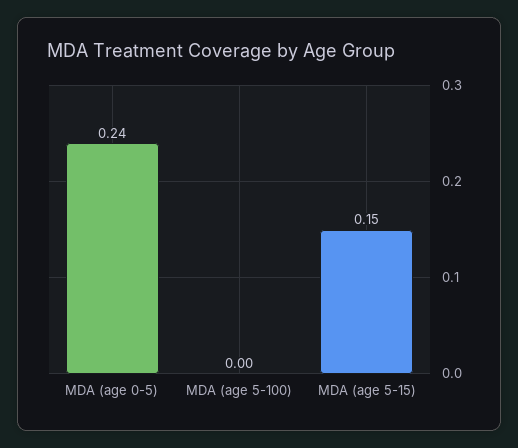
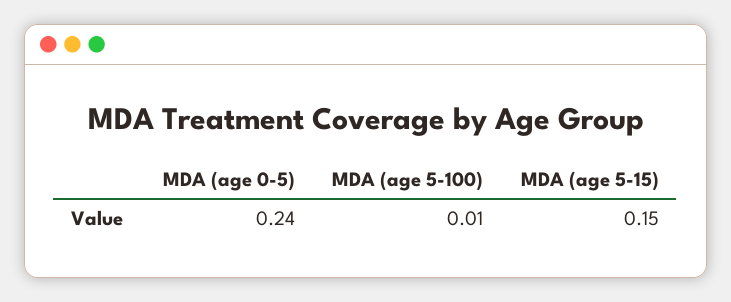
MDA (age 5-100): 0 -> 0.01

